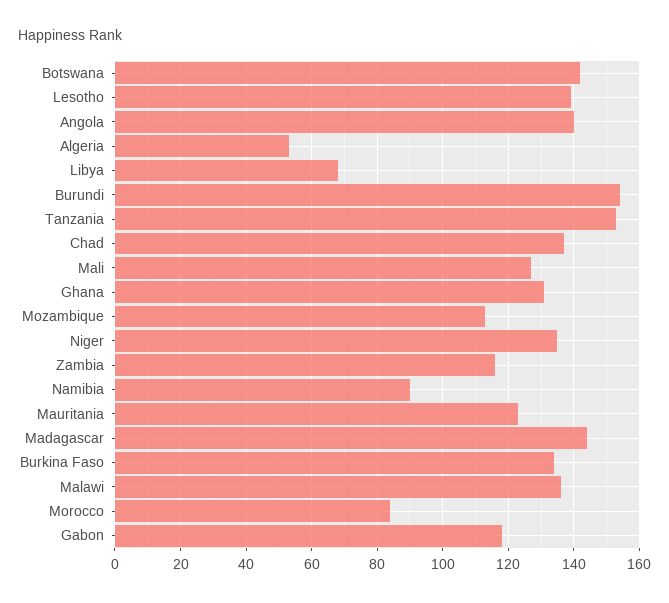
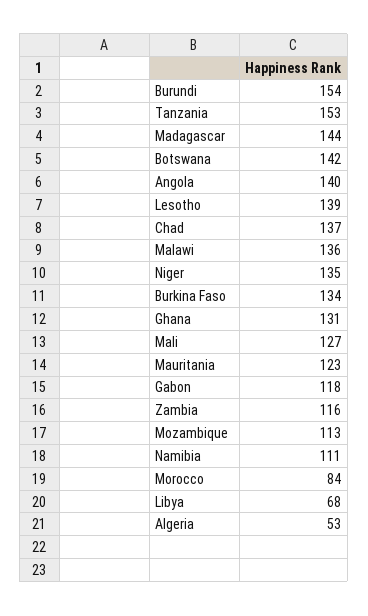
Namibia: 90 -> 111

